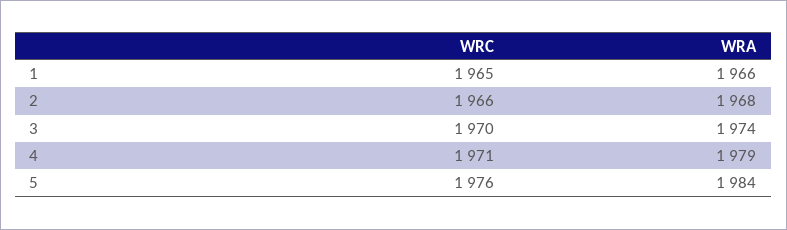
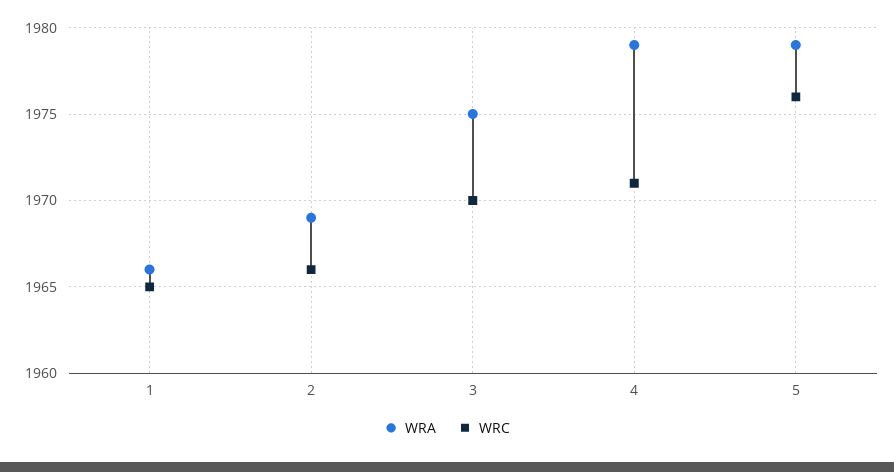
WRA, 2: 1968 -> 1969
WRA, 3: 1974 -> 1975
WRA, 5: 1984 -> 1979

